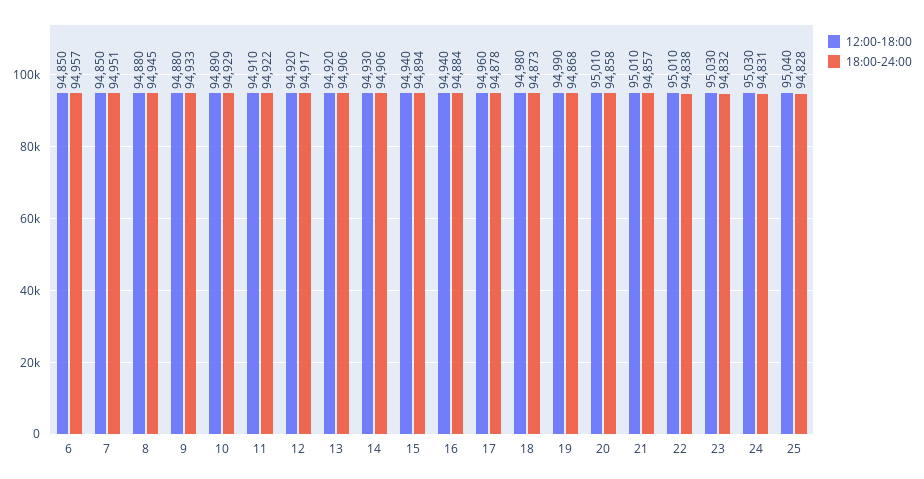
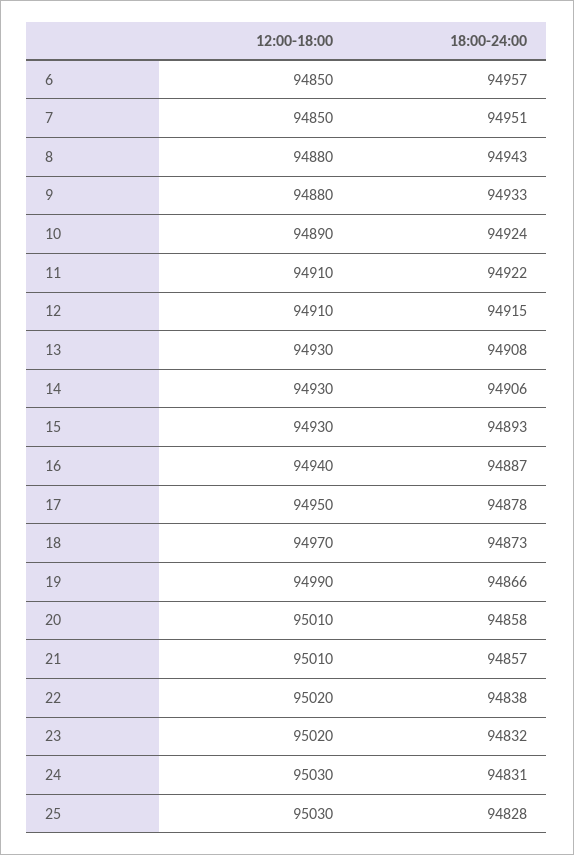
18:00-24:00, 8: 94945 -> 94943
18:00-24:00, 10: 94929 -> 94924
12:00-18:00, 12: 94920 -> 94910
18:00-24:00, 12: 94917 -> 94915
12:00-18:00, 13: 94920 -> 94930
18:00-24:00, 13: 94906 -> 94908
12:00-18:00, 15: 94940 -> 94930
18:00-24:00, 15: 94894 -> 94893
18:00-24:00, 16: 94884 -> 94887
12:00-18:00, 17: 94960 -> 94950
12:00-18:00, 18: 94980 -> 94970
18:00-24:00, 19: 94868 -> 94866
12:00-18:00, 22: 95010 -> 95020
12:00-18:00, 23: 95030 -> 95020
12:00-18:00, 25: 95040 -> 95030

